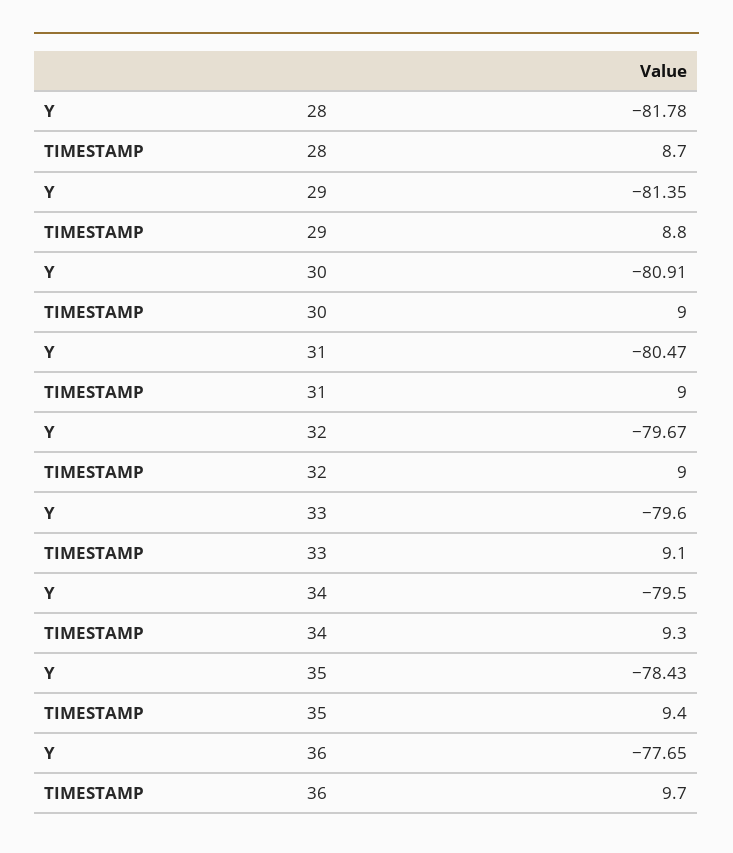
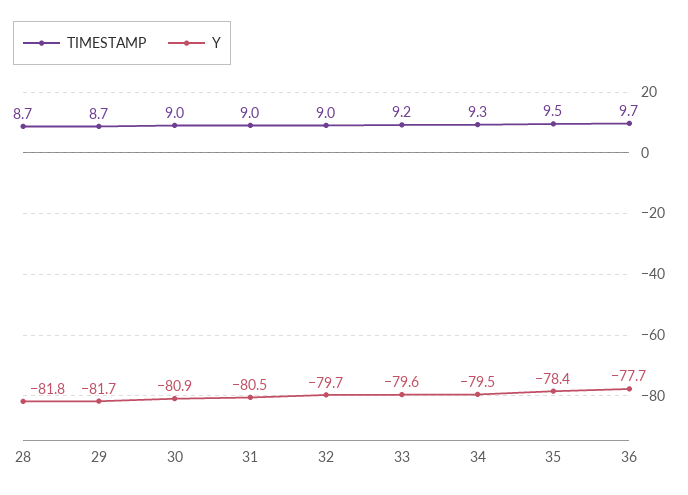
Y, 29: -81.35 -> -81.7
TIMESTAMP, 29: 8.8 -> 8.7
TIMESTAMP, 33: 9.1 -> 9.2
TIMESTAMP, 35: 9.4 -> 9.5

